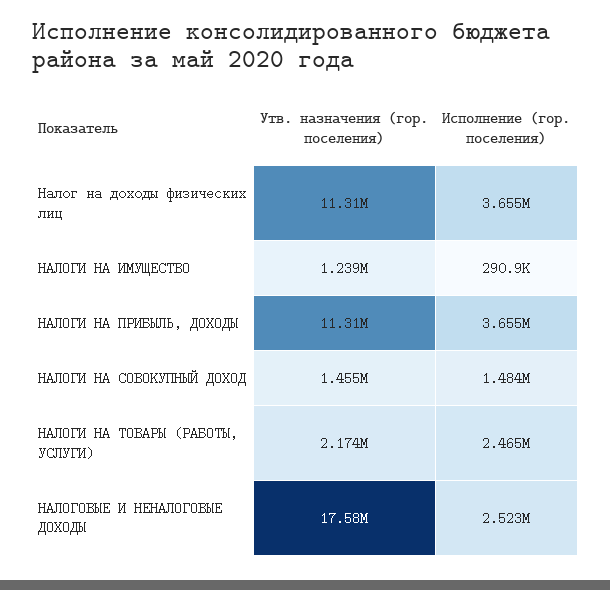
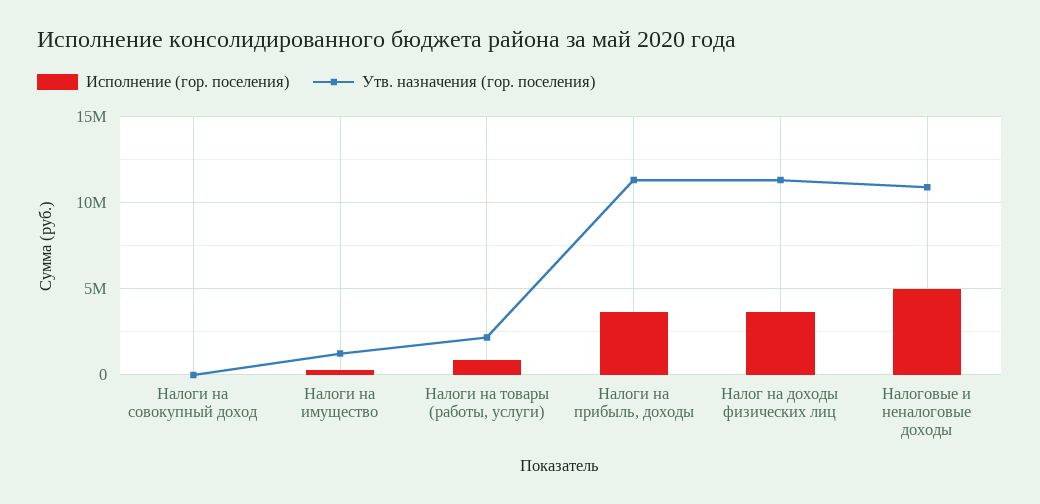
Утв. назначения (гор. поселения), НАЛОГИ НА СОВОКУПНЫЙ ДОХОД: 1455000 -> 0
Исполнение (гор. поселения), НАЛОГИ НА СОВОКУПНЫЙ ДОХОД: 1484000 -> 0
Исполнение (гор. поселения), НАЛОГИ НА ТОВАРЫ (РАБОТЫ, УСЛУГИ): 2465000 -> 1000000
Утв. назначения (гор. поселения), НАЛОГОВЫЕ И НЕНАЛОГОВЫЕ ДОХОДЫ: 17580000 -> 11000000
Исполнение (гор. поселения), НАЛОГОВЫЕ И НЕНАЛОГОВЫЕ ДОХОДЫ: 2523000 -> 5000000

